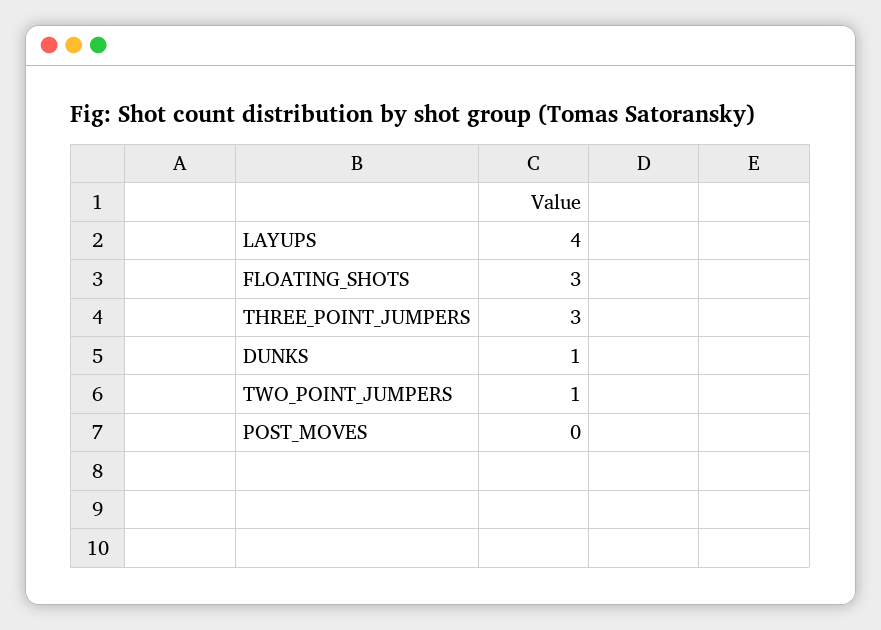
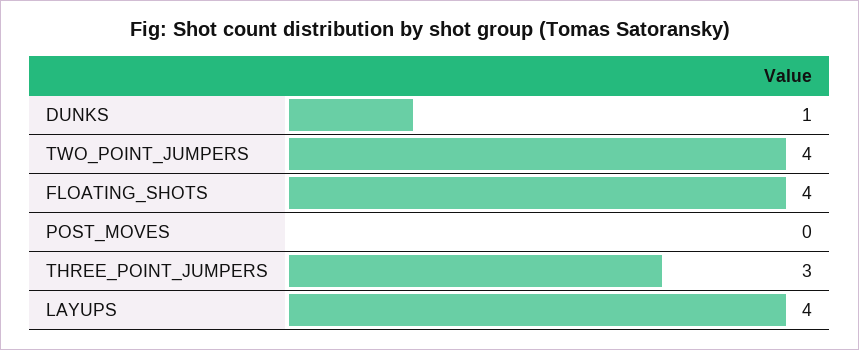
FLOATING_SHOTS: 3 -> 4
TWO_POINT_JUMPERS: 1 -> 4

